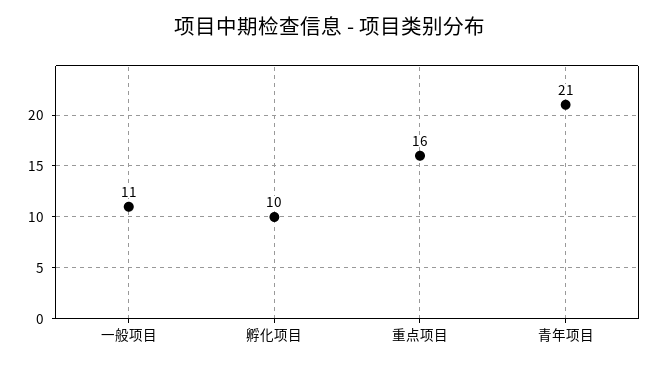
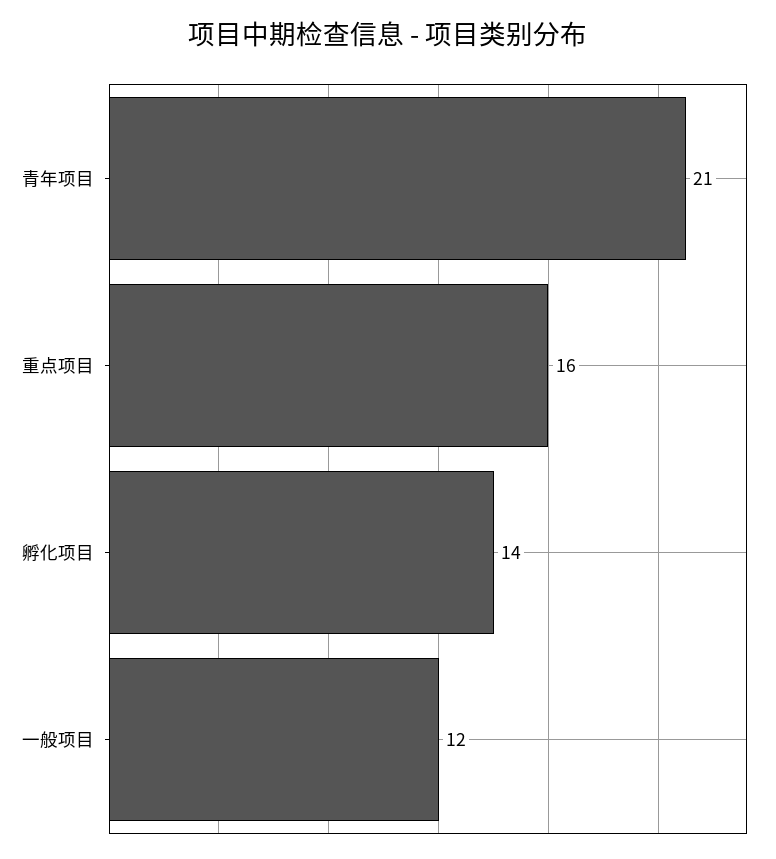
一般项目: 11 -> 12
孵化项目: 10 -> 14

